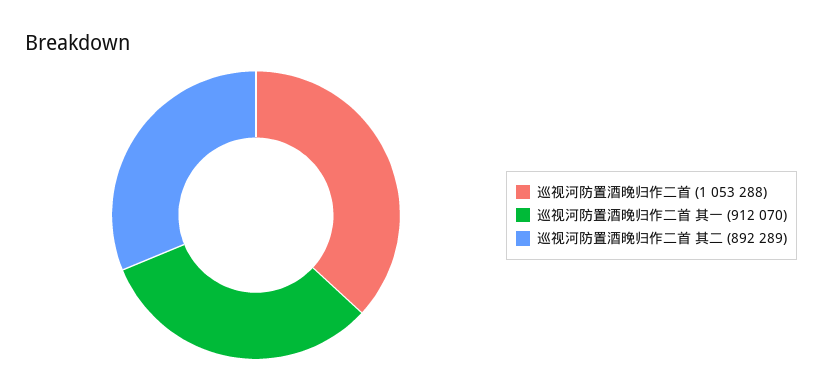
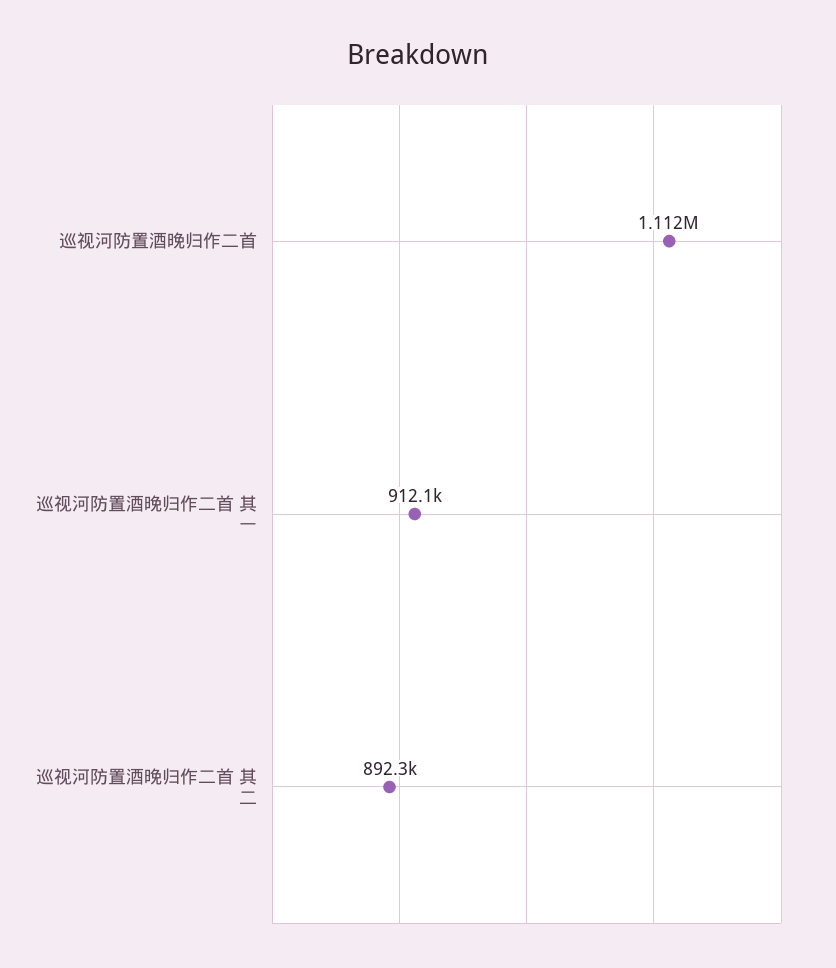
巡视河防置酒晚归作二首: 1053288 -> 1112000

